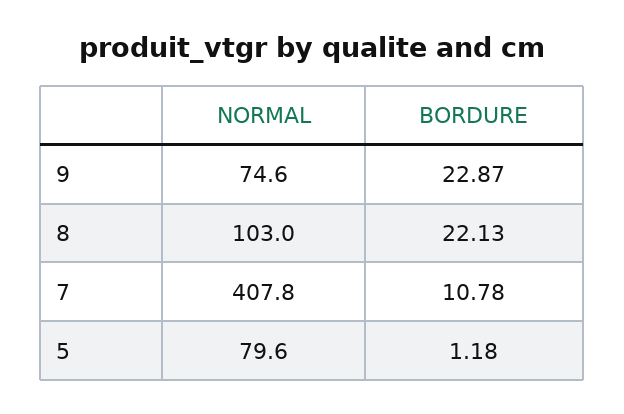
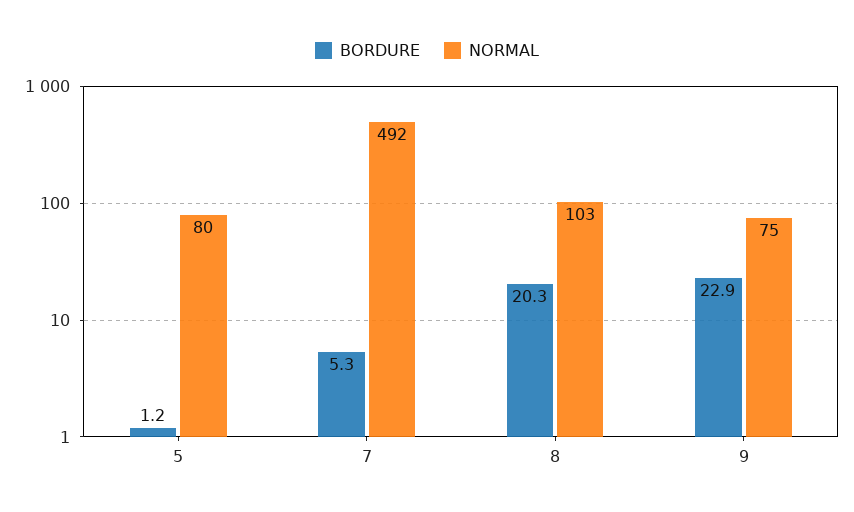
BORDURE, 8: 22.13 -> 20.3
NORMAL, 7: 407.8 -> 492
BORDURE, 7: 10.78 -> 5.3

